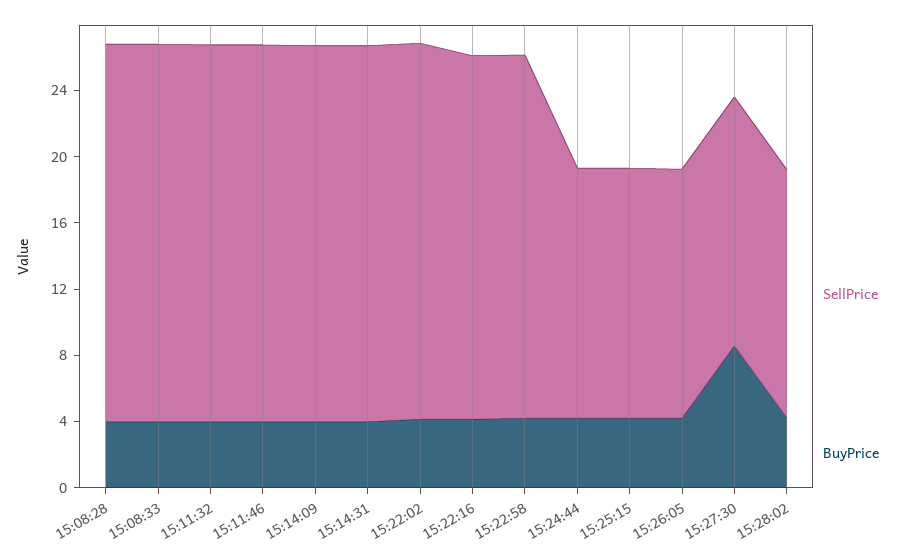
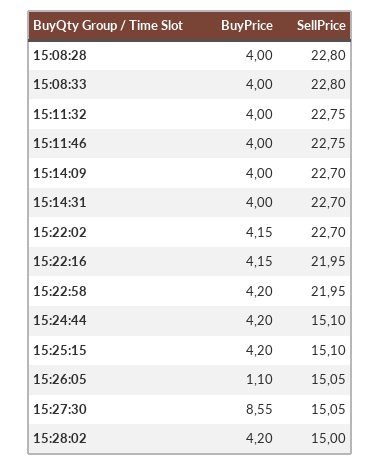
BuyPrice, 15:26:05: 4 -> 1.1

